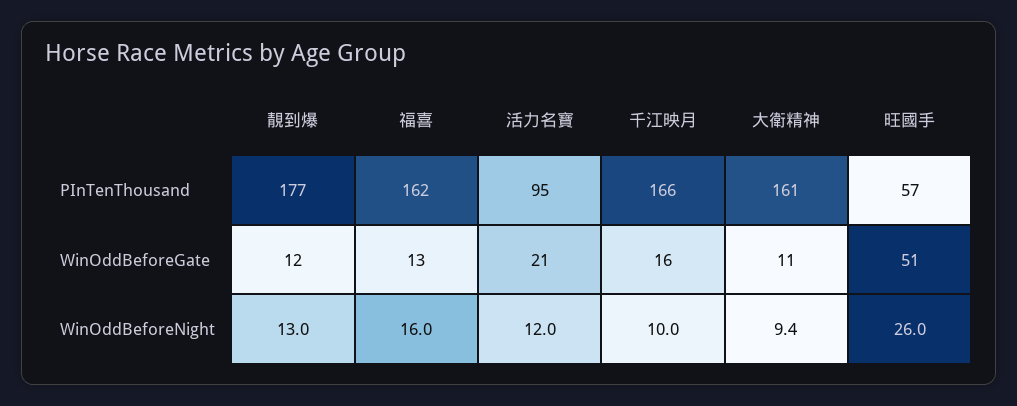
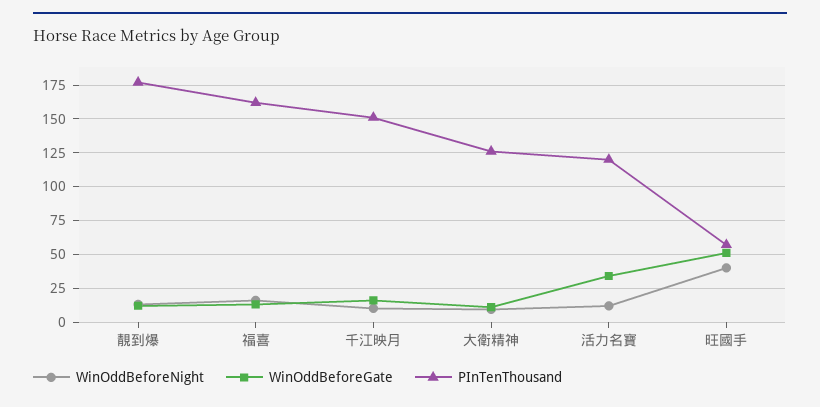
PInTenThousand, 活力名寶: 95 -> 120
PInTenThousand, 千江映月: 166 -> 150
PInTenThousand, 大衛精神: 161 -> 125
WinOddBeforeGate, 活力名寶: 21 -> 35
WinOddBeforeNight, 旺國手: 26 -> 40

